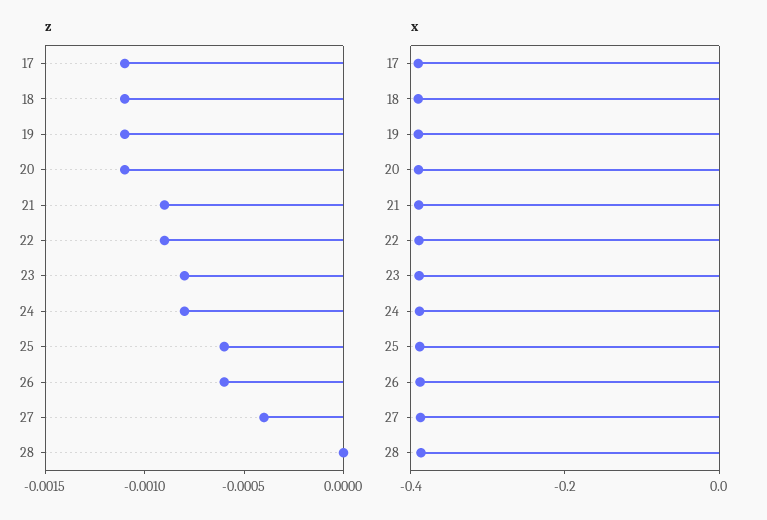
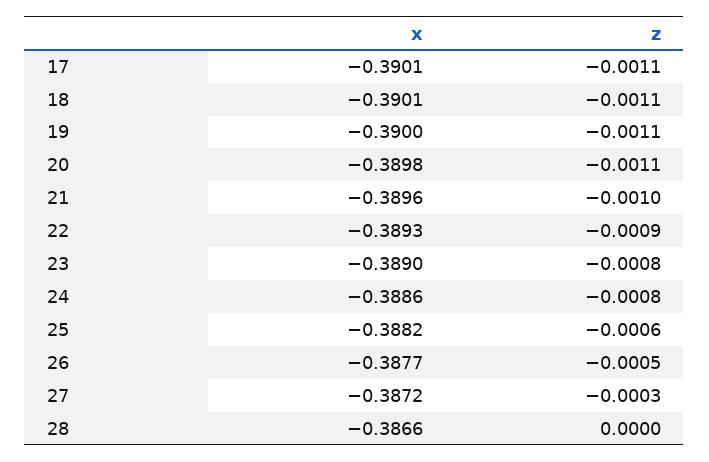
z, 21: -0.0009 -> -0.001
z, 26: -0.0006 -> -0.0005
z, 27: -0.0004 -> -0.0003

